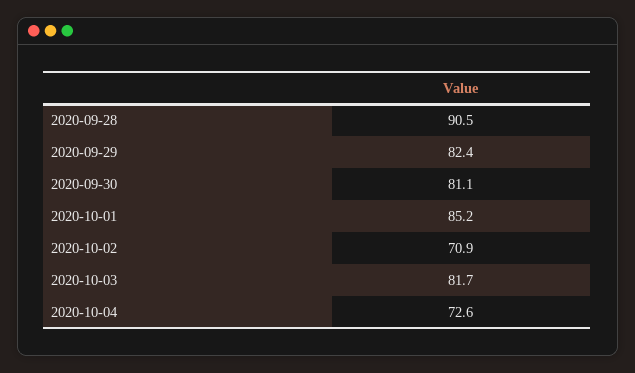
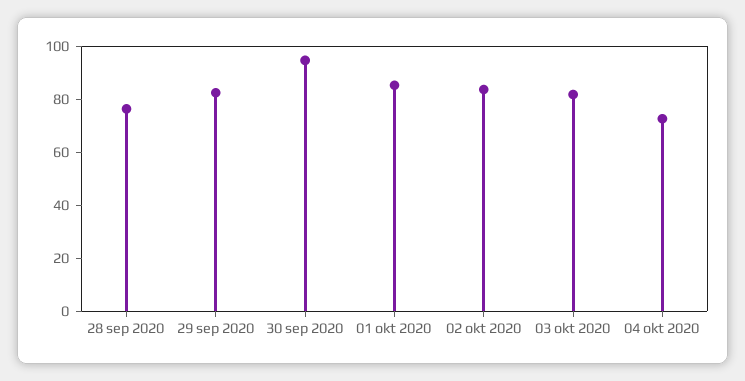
2020-09-28: 90.5 -> 75
2020-09-30: 81.1 -> 95
2020-10-02: 70.9 -> 85

